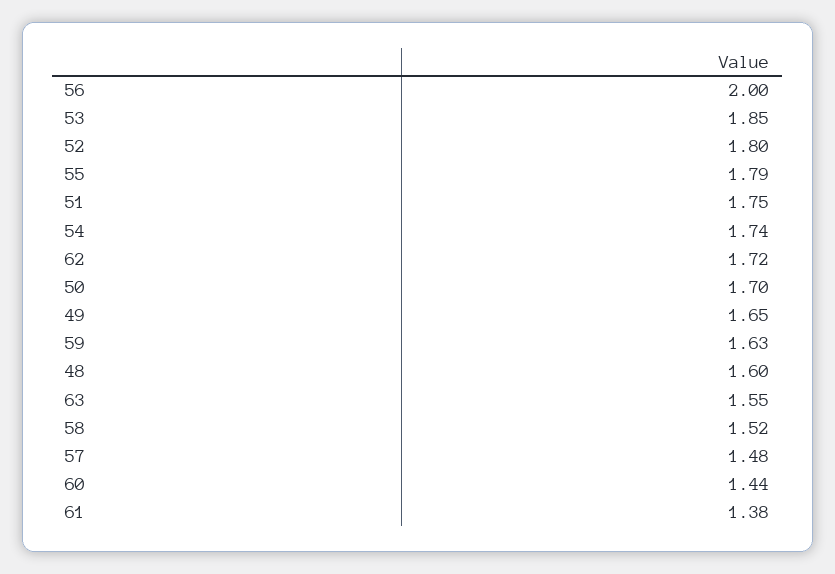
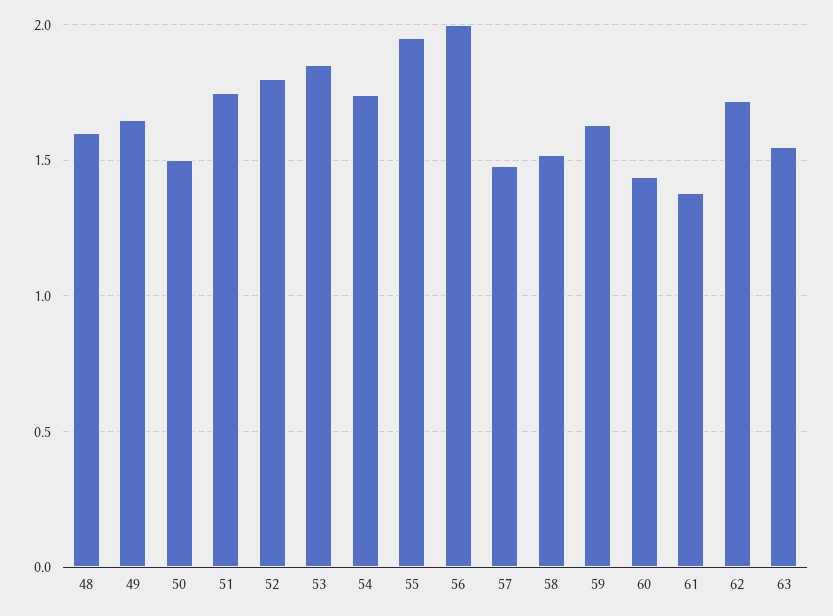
55: 1.79 -> 1.95
50: 1.7 -> 1.5

